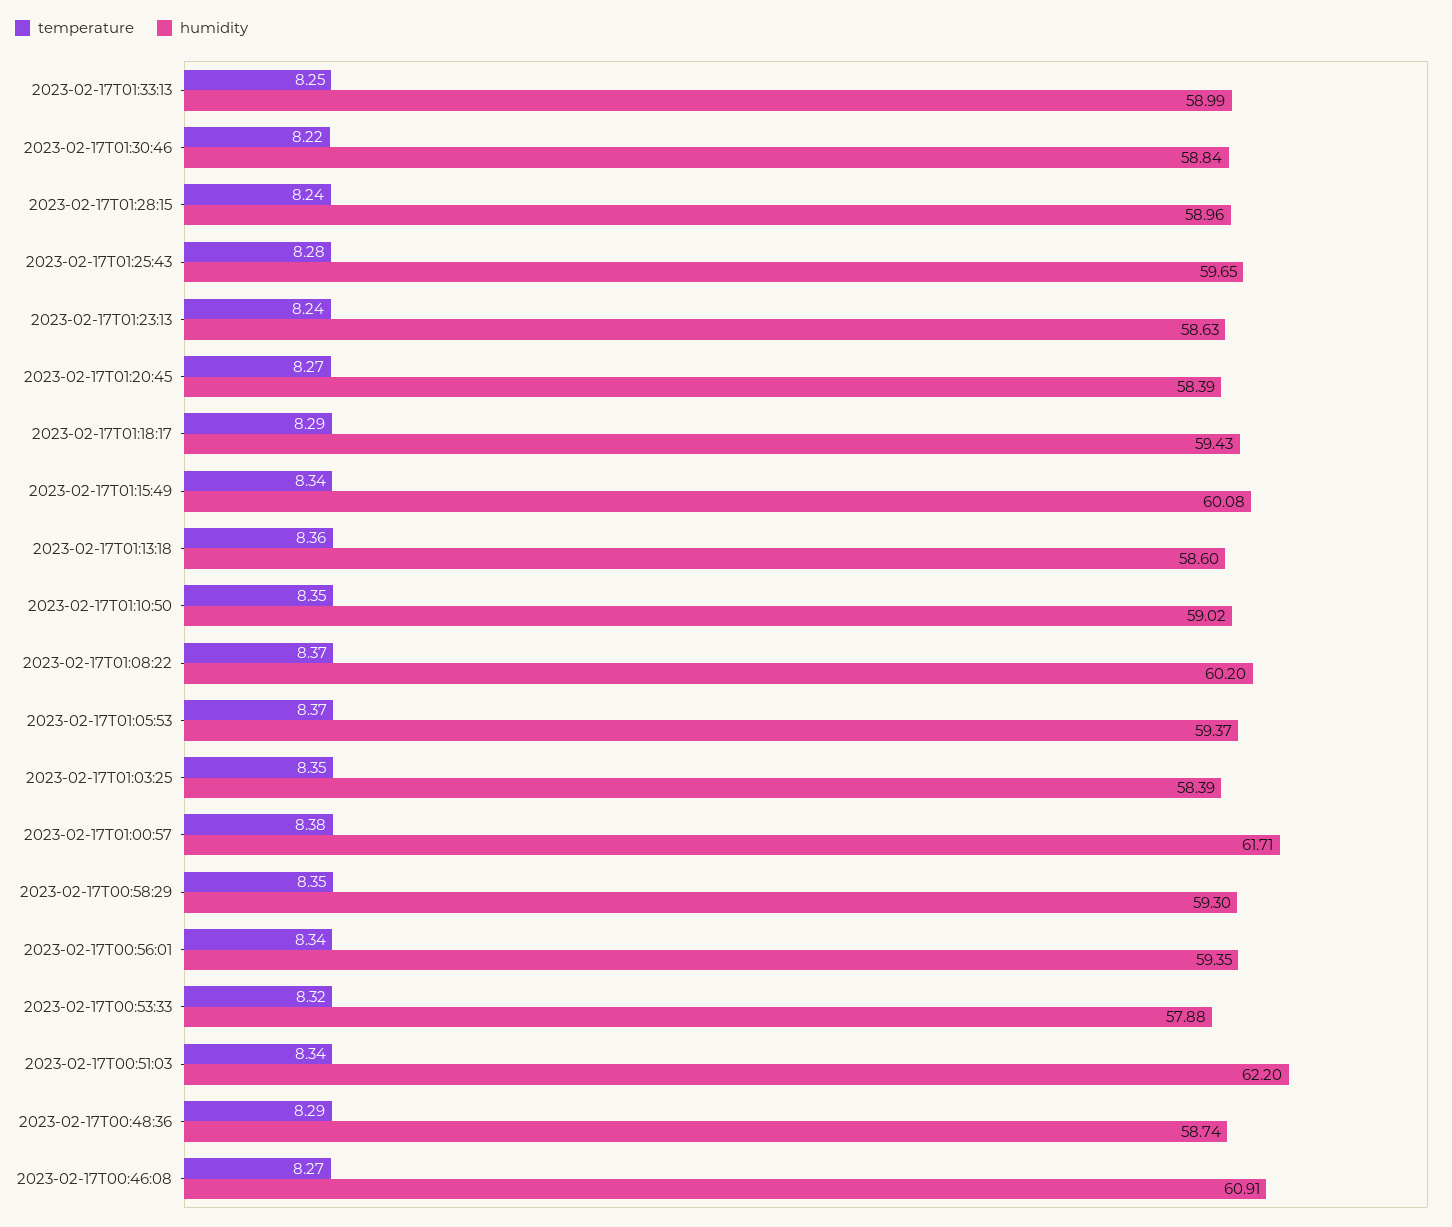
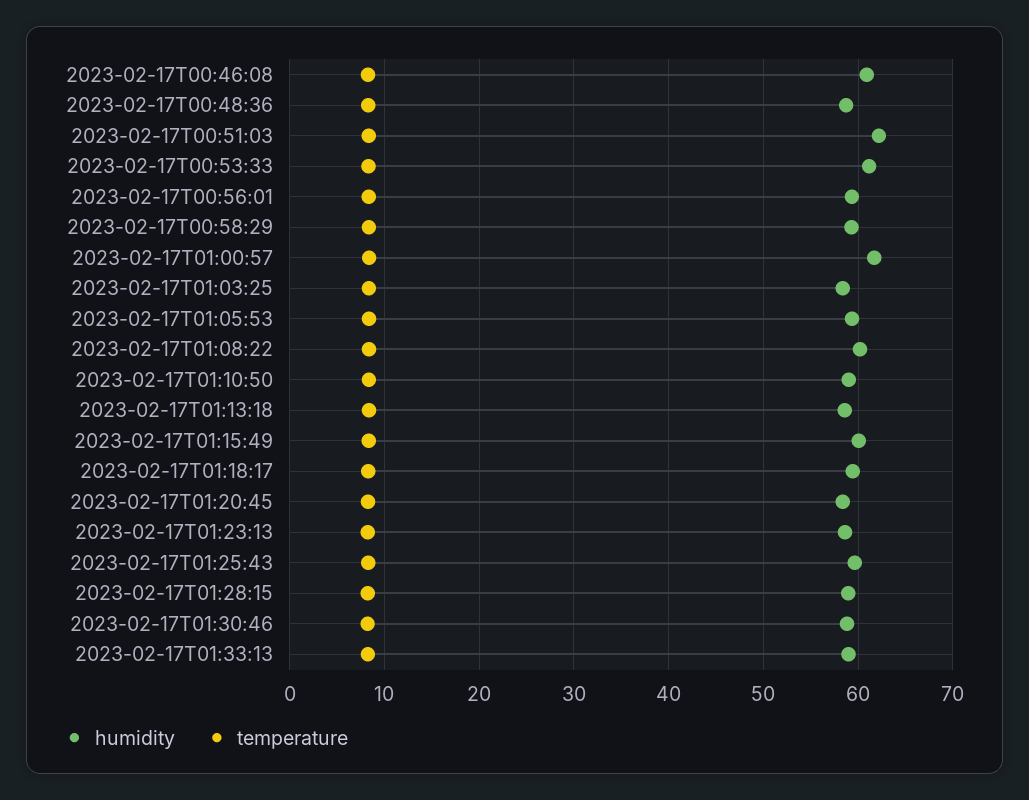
humidity, 2023-02-17T00:53:33: 57.88 -> 61

